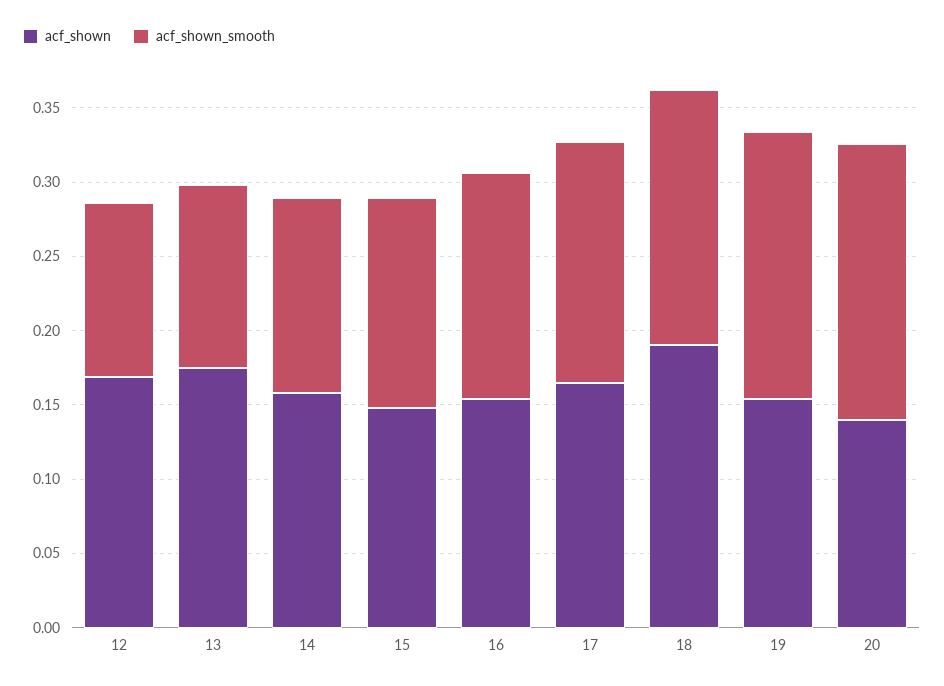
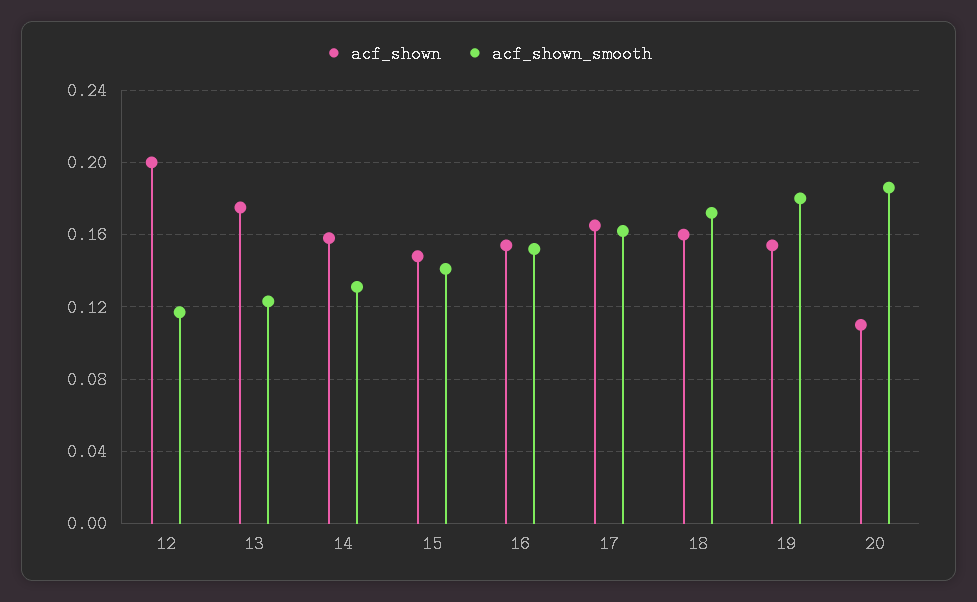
acf_shown, 12: 0.17 -> 0.2
acf_shown, 18: 0.19 -> 0.16
acf_shown, 20: 0.14 -> 0.11

